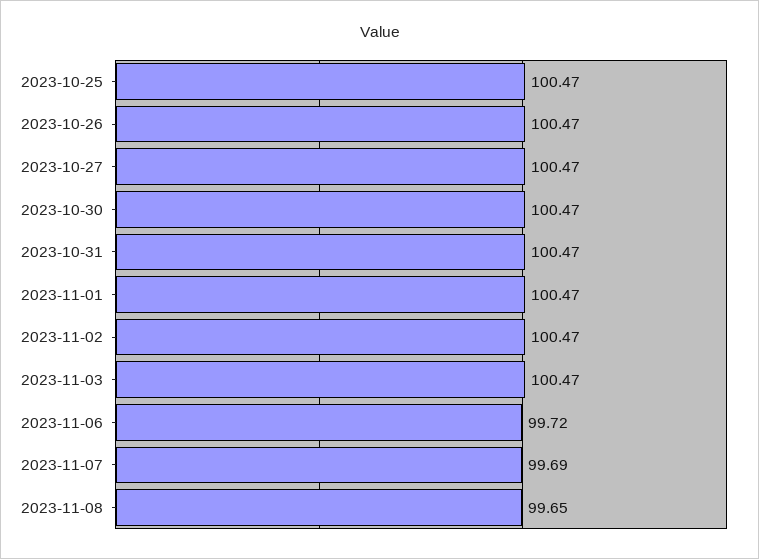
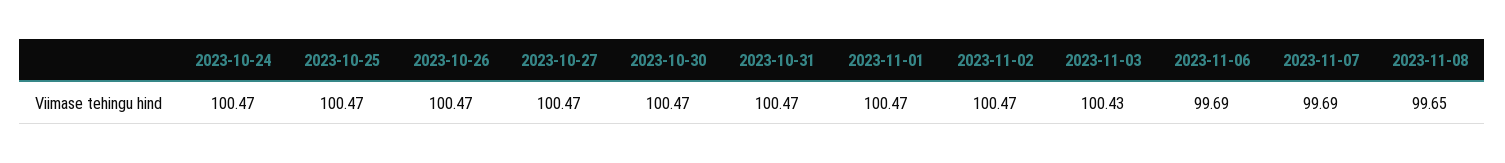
2023-11-03: 100.47 -> 100.43
2023-11-06: 99.72 -> 99.69
2023-10-24: none -> 100.47

